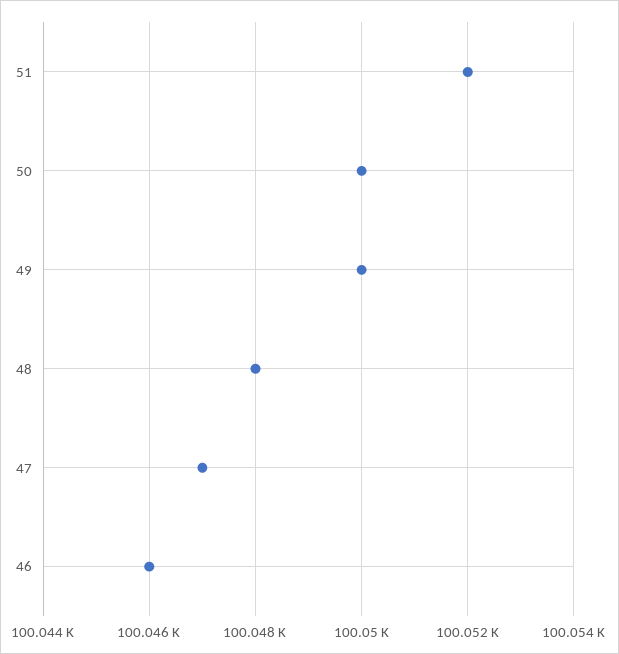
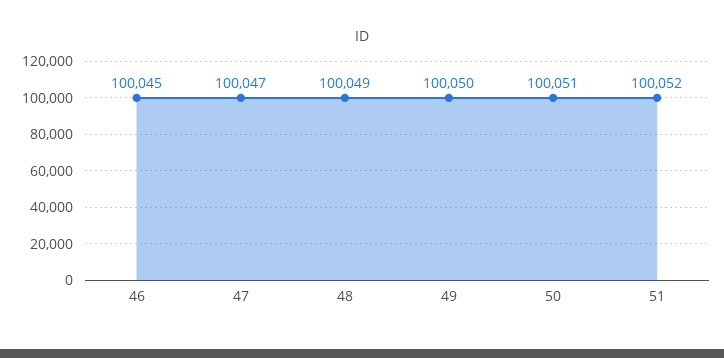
50: 100050 -> 100051
48: 100048 -> 100049
46: 100046 -> 100045

